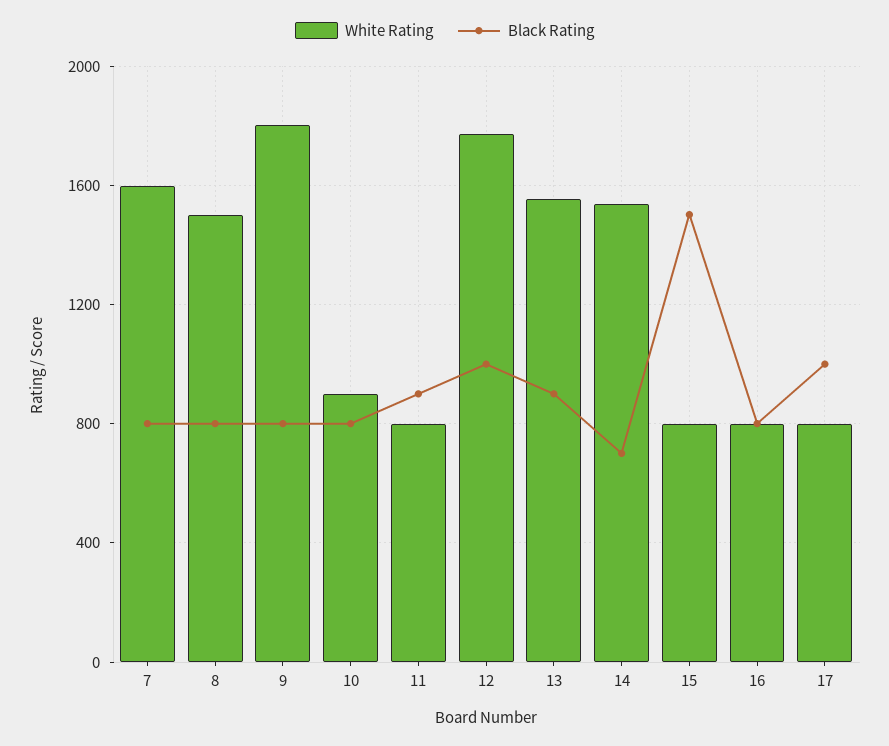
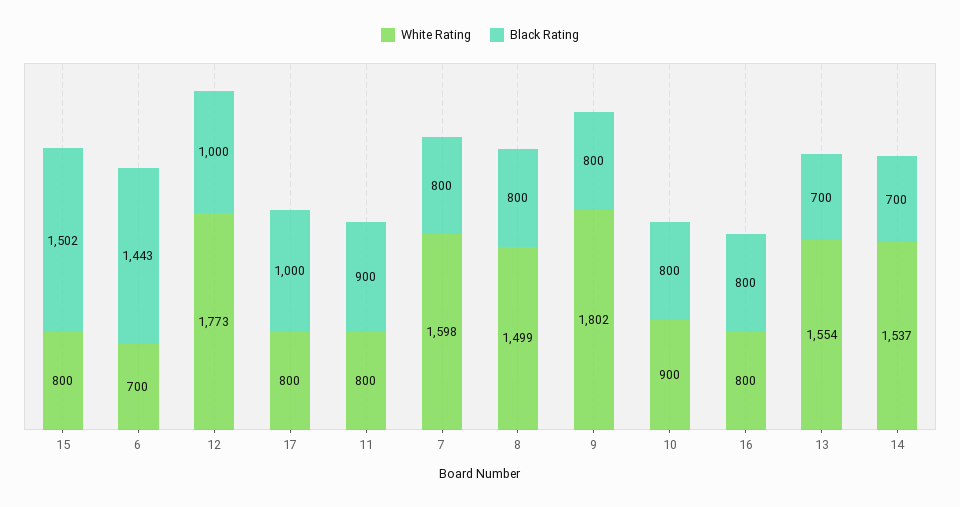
Black Rating, 13: 900 -> 700
White Rating, 6: none -> 700
Black Rating, 6: none -> 1443

